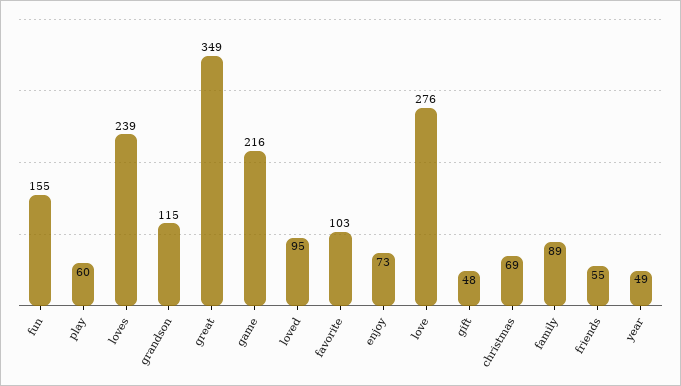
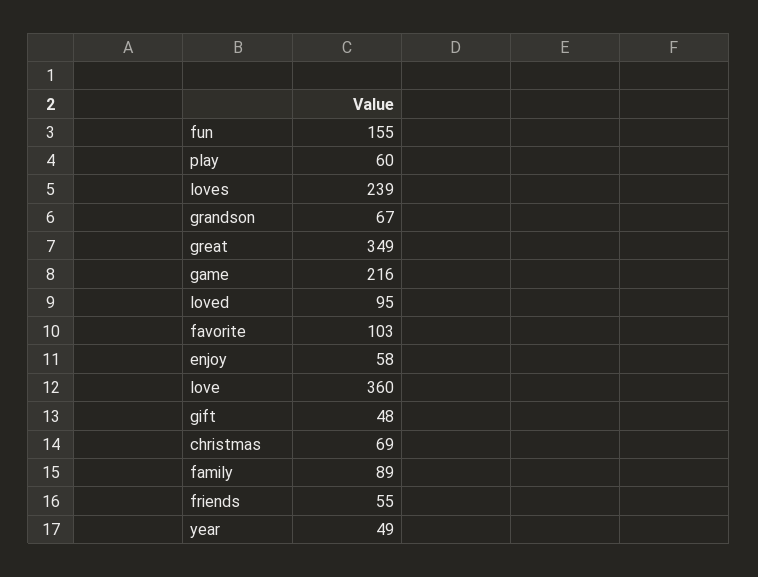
grandson: 115 -> 67
enjoy: 73 -> 58
love: 276 -> 360

